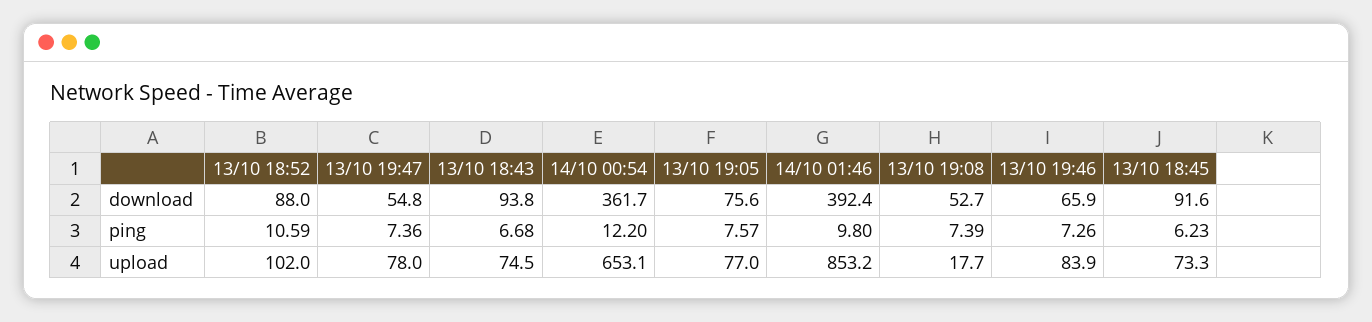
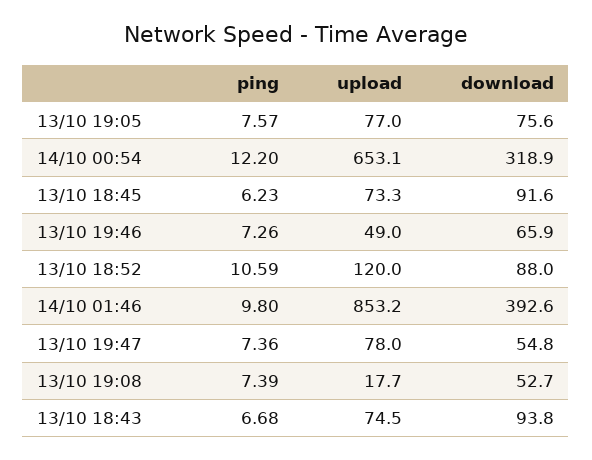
14/10 00:54, download: 361.7 -> 318.9
14/10 01:46, download: 392.4 -> 392.6
13/10 18:52, upload: 102 -> 120
13/10 19:46, upload: 83.9 -> 49

